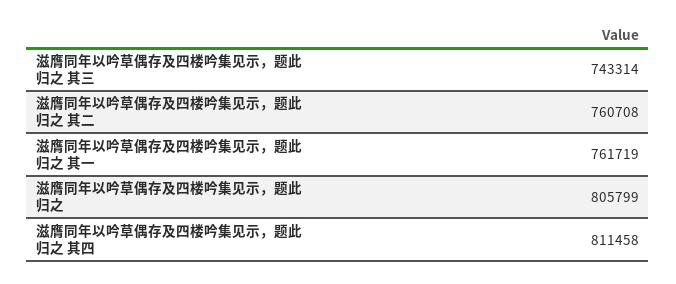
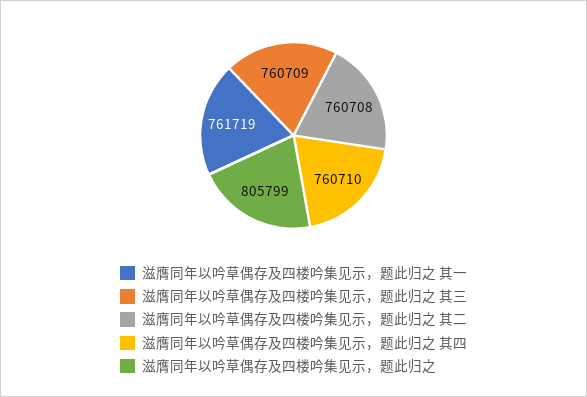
滋膺同年以吟草偶存及四楼吟集见示，题此归之 其三: 743314 -> 760709
滋膺同年以吟草偶存及四楼吟集见示，题此归之 其四: 811458 -> 760710

